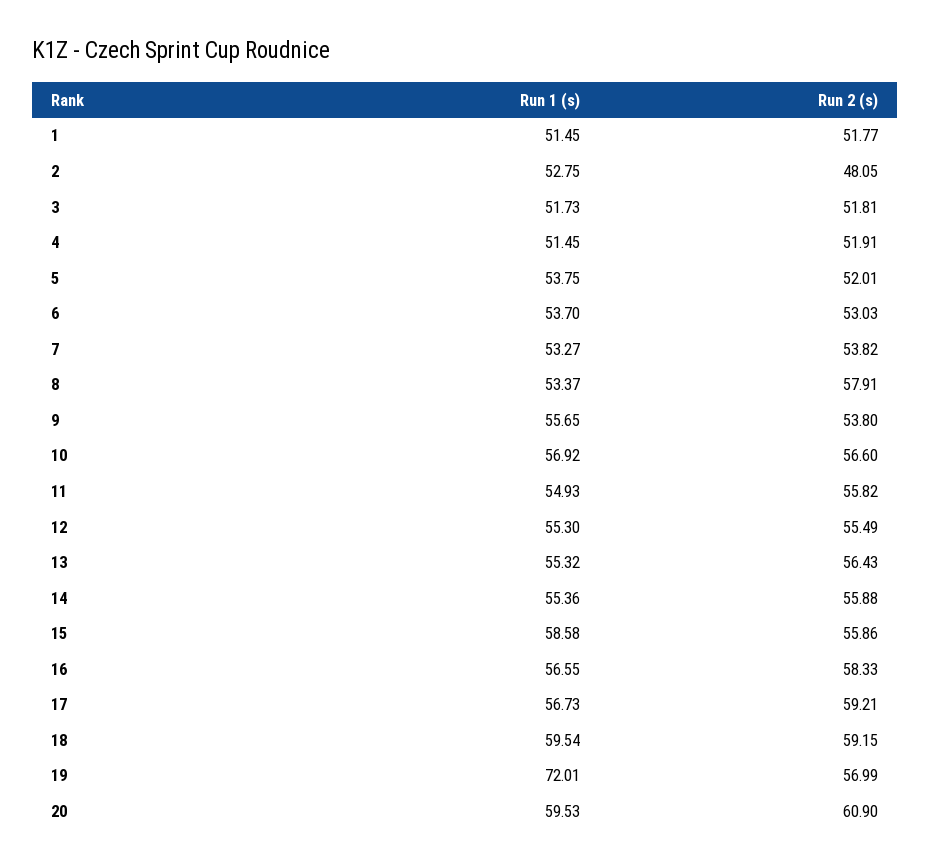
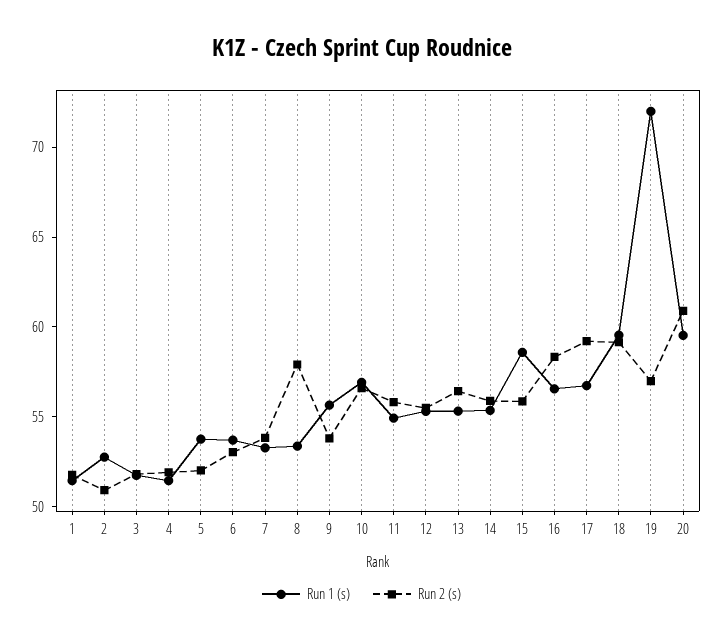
Run 2 (s), 2: 48.05 -> 51

